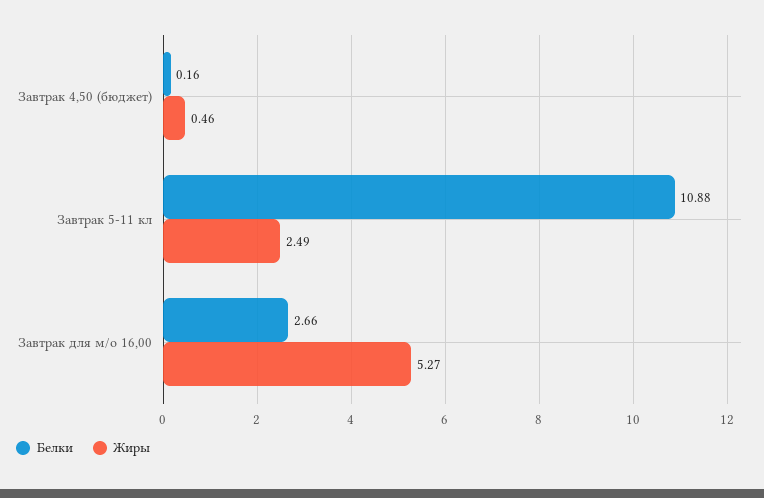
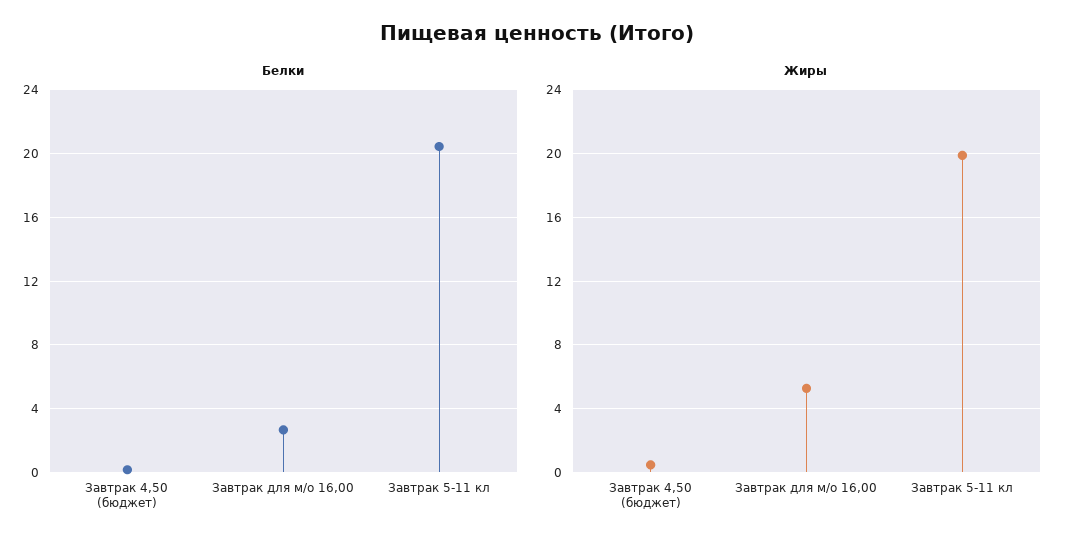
Белки, Завтрак 5-11 кл: 10.88 -> 20.5
Жиры, Завтрак 5-11 кл: 2.49 -> 20

